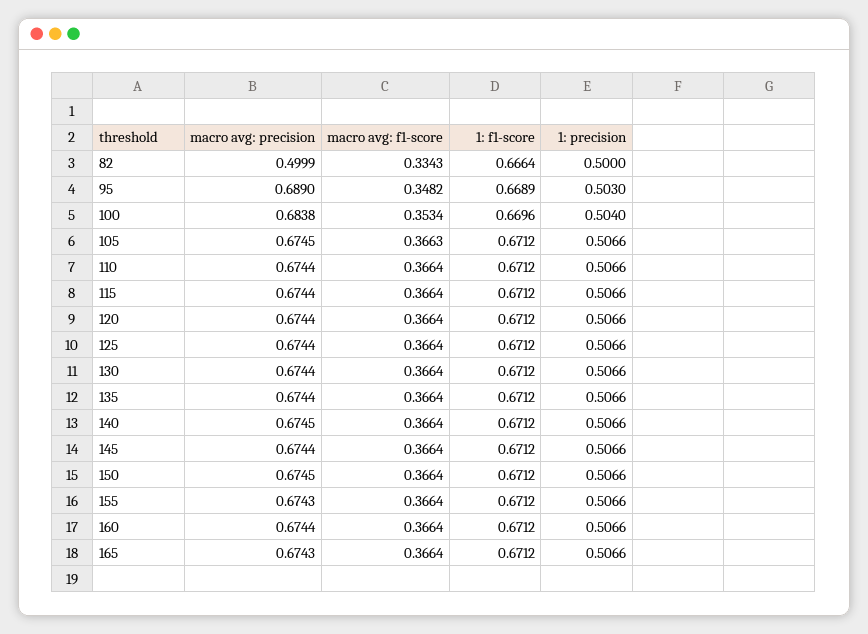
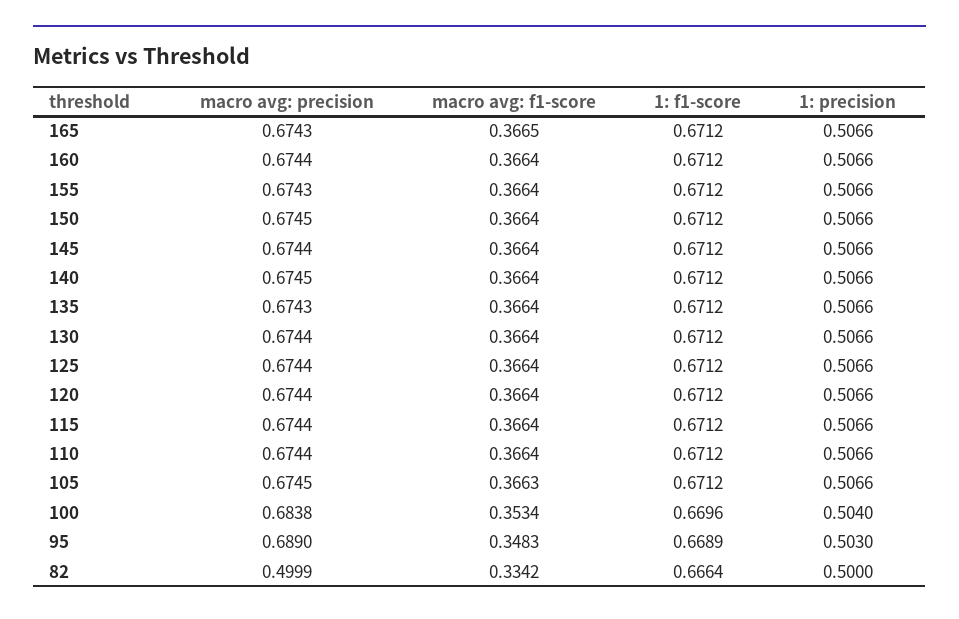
macro avg: f1-score, 82: 0.3343 -> 0.3342
macro avg: f1-score, 95: 0.3482 -> 0.3483
macro avg: precision, 135: 0.6744 -> 0.6743
macro avg: f1-score, 165: 0.3664 -> 0.3665

